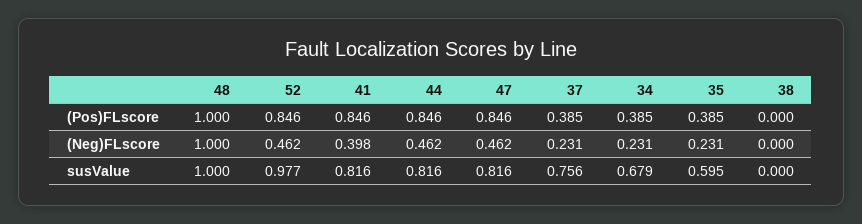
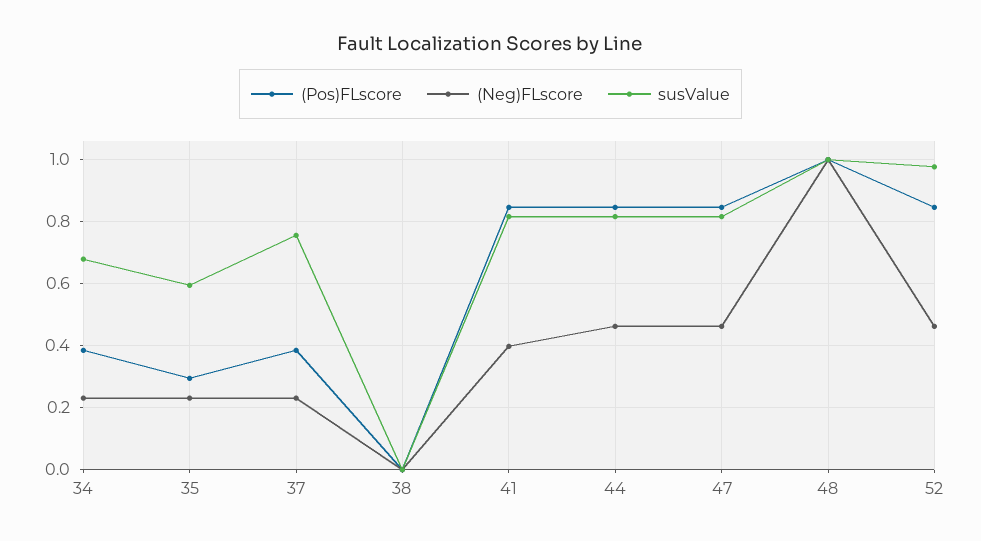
(Pos)FLscore, 35: 0.385 -> 0.3

